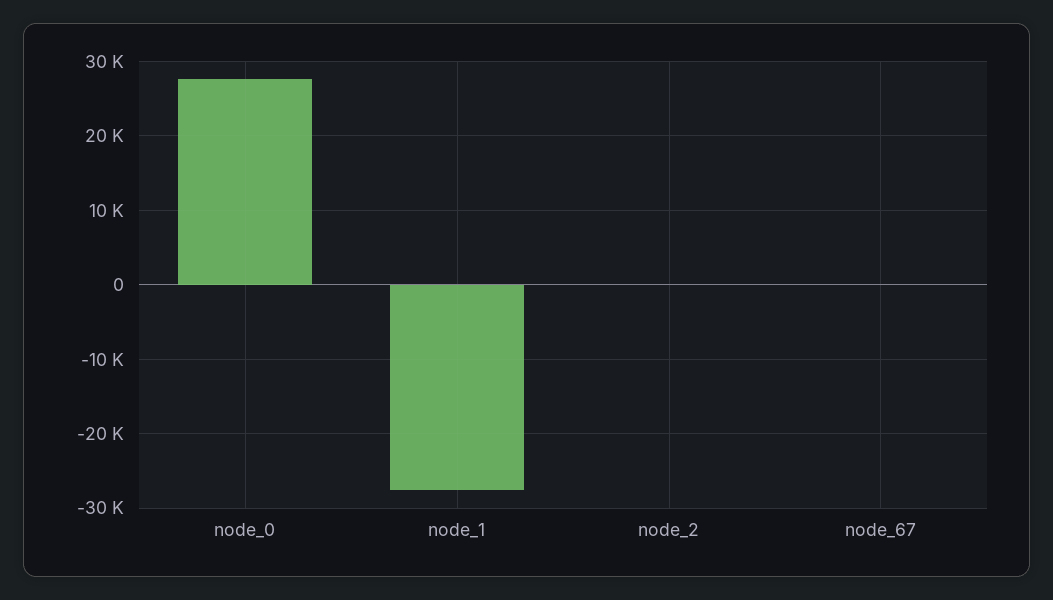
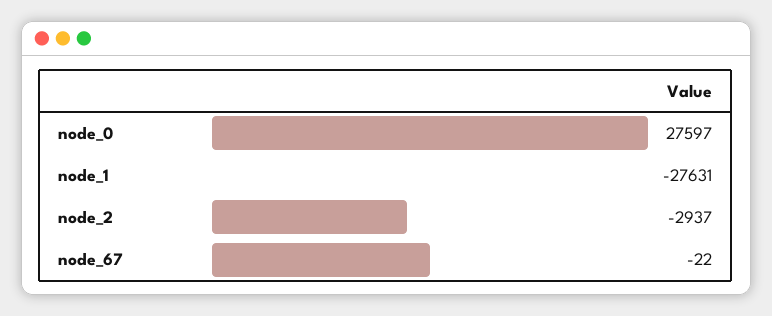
node_2: 0 -> -2937

